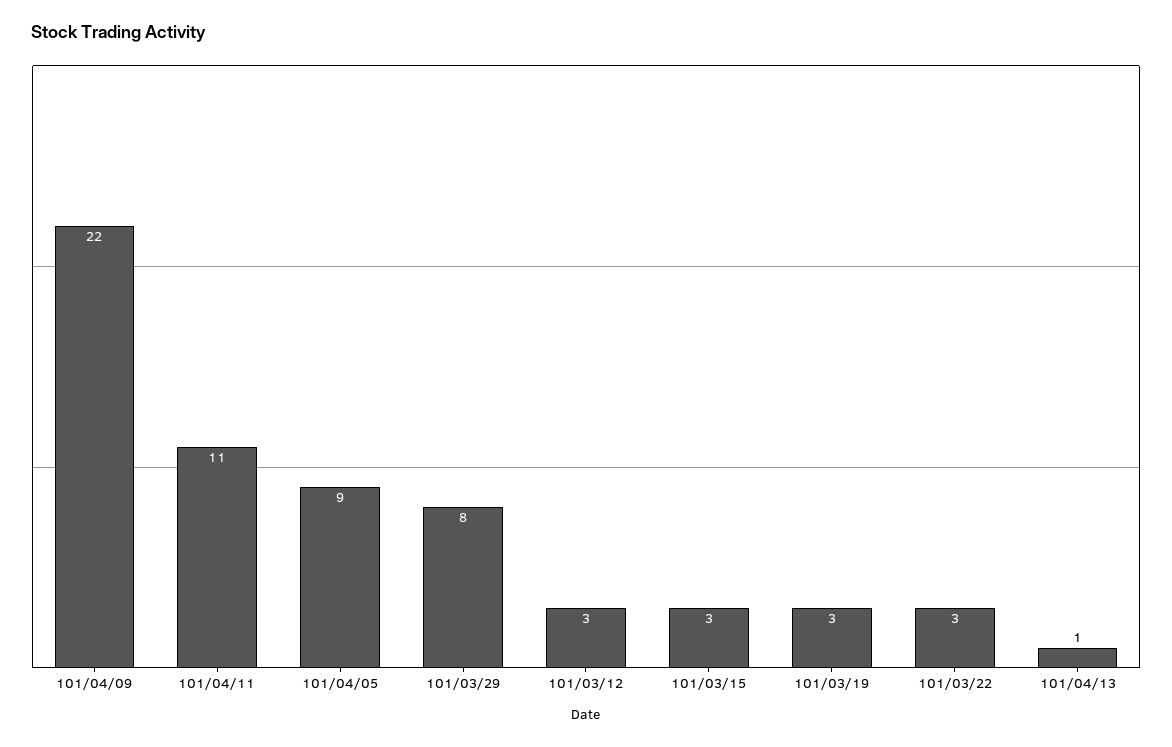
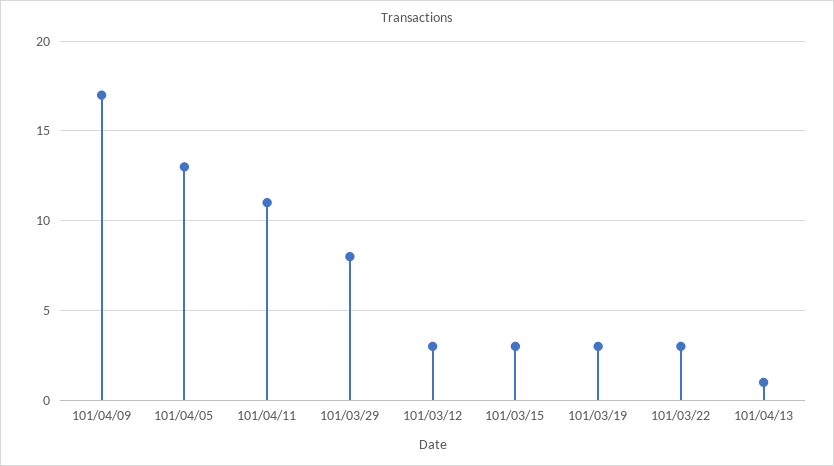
101/04/09: 22 -> 17
101/04/05: 9 -> 13

